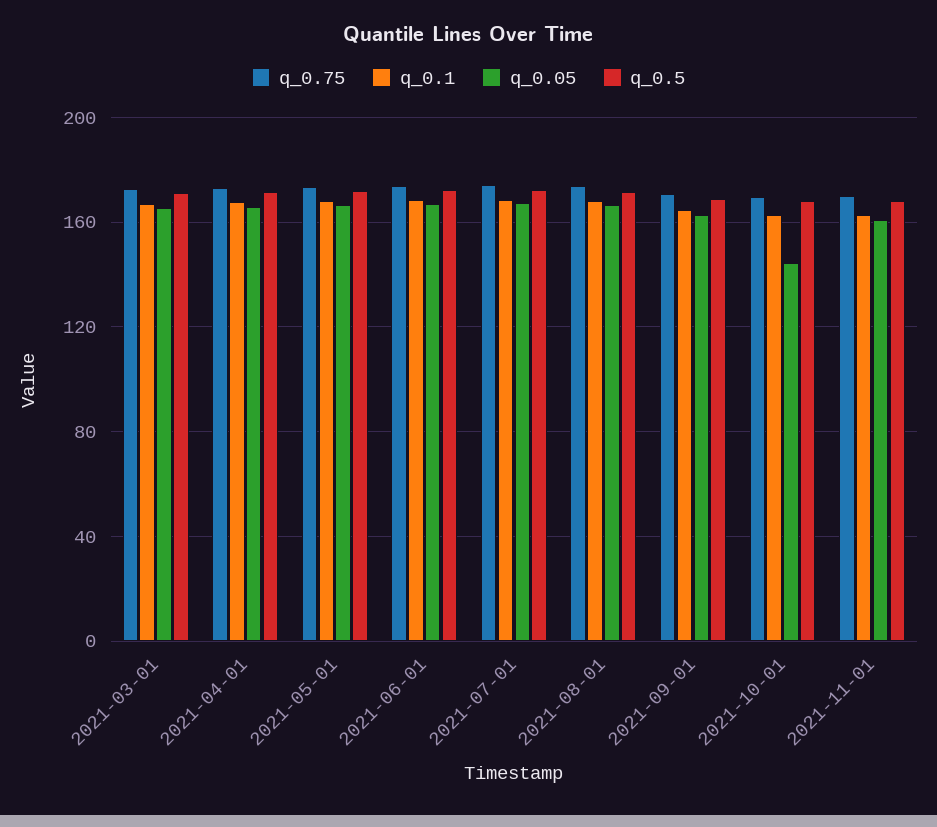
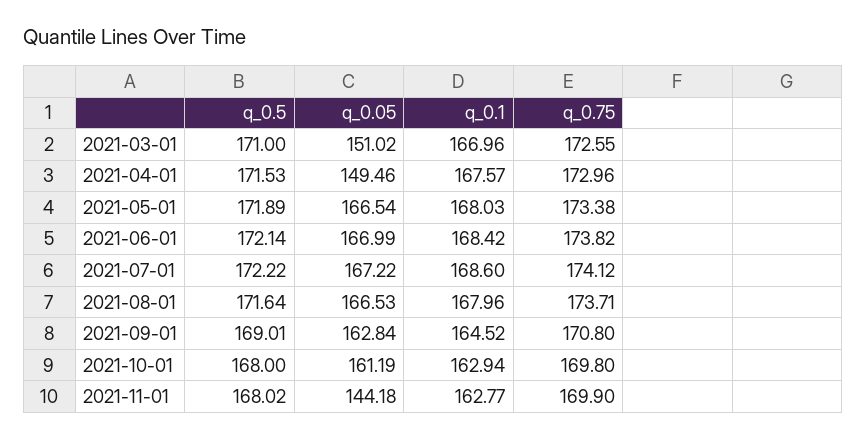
q_0.05, 2021-03-01: 165 -> 151.02
q_0.05, 2021-04-01: 165 -> 149.46
q_0.05, 2021-10-01: 145 -> 161.19
q_0.05, 2021-11-01: 160 -> 144.18

